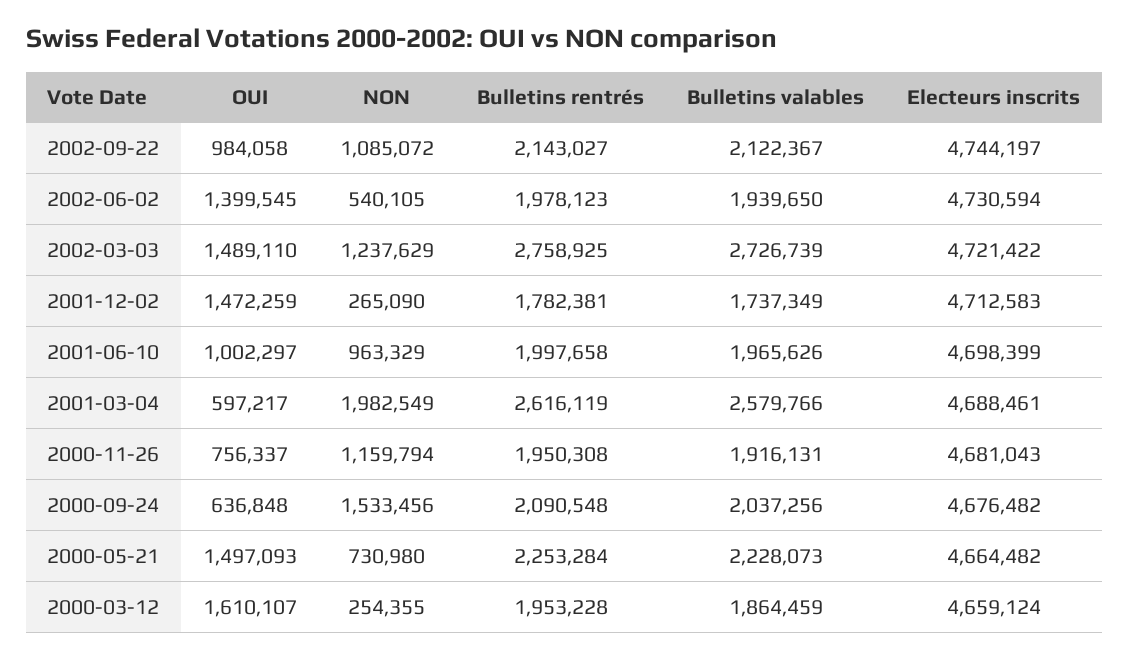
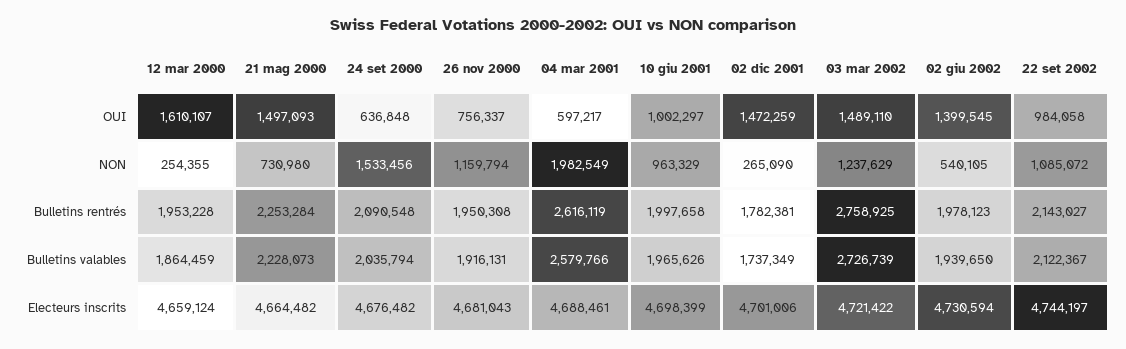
Electeurs inscrits, 2001-12-02: 4712583 -> 4701006
Bulletins valables, 2000-09-24: 2037256 -> 2035794

